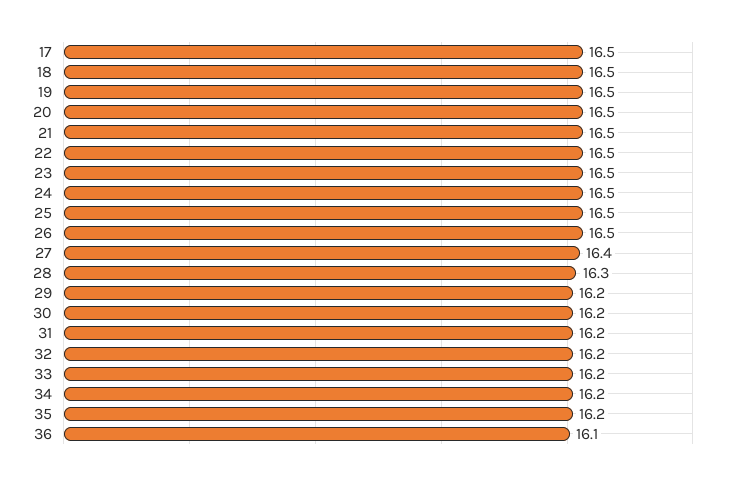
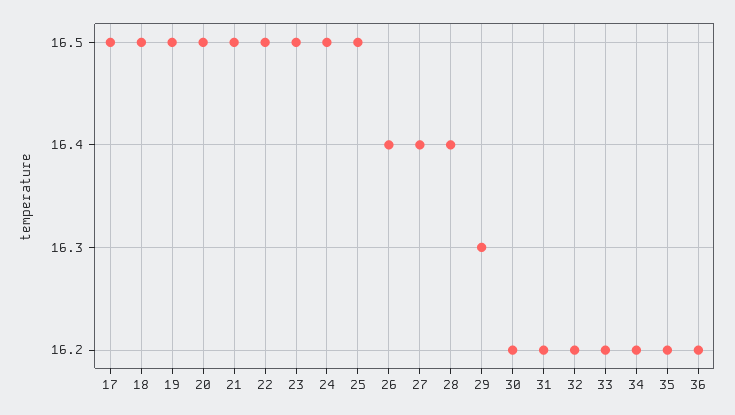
26: 16.5 -> 16.4
28: 16.3 -> 16.4
29: 16.2 -> 16.3
36: 16.1 -> 16.2

